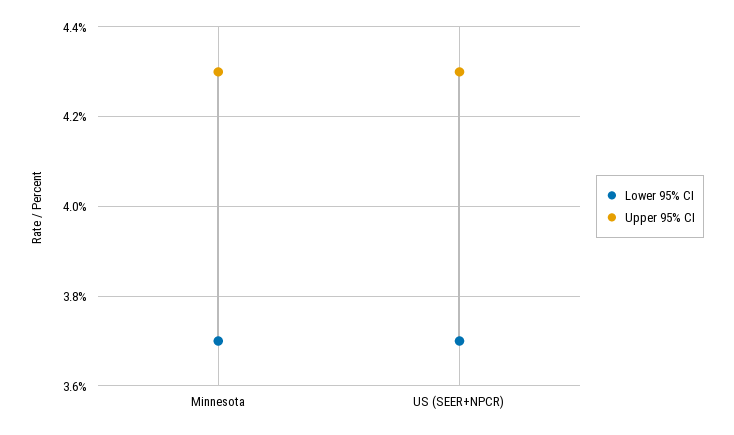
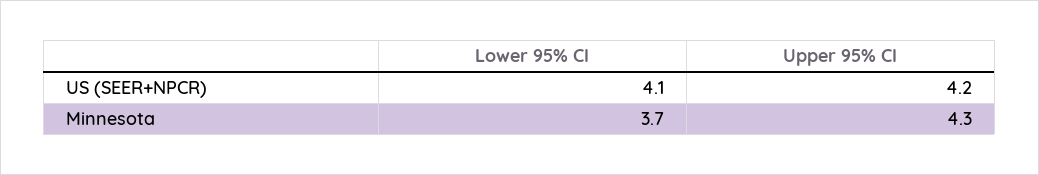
Lower 95% CI, US (SEER+NPCR): 3.7 -> 4.1
Upper 95% CI, US (SEER+NPCR): 4.3 -> 4.2

